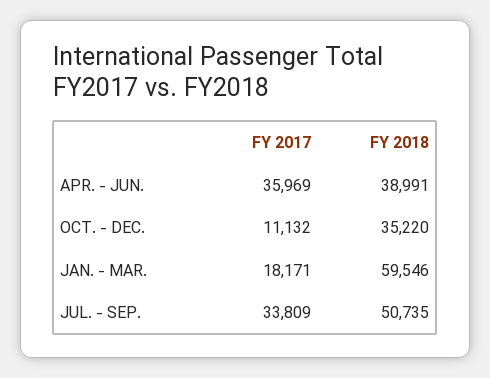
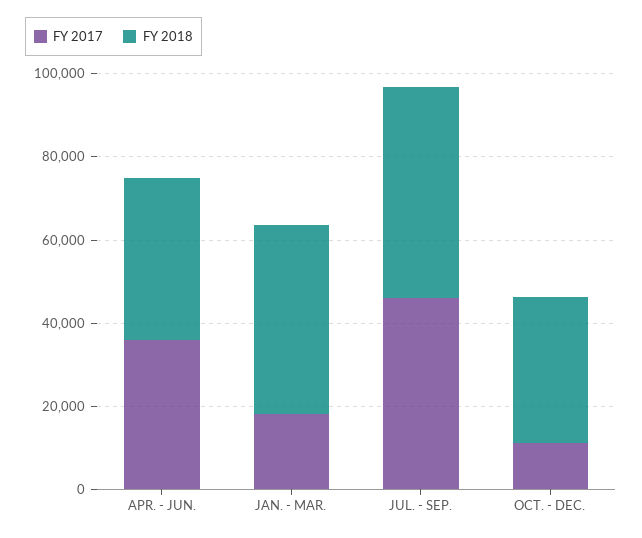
FY 2018, JAN. - MAR.: 59546 -> 45000
FY 2017, JUL. - SEP.: 33809 -> 45000

